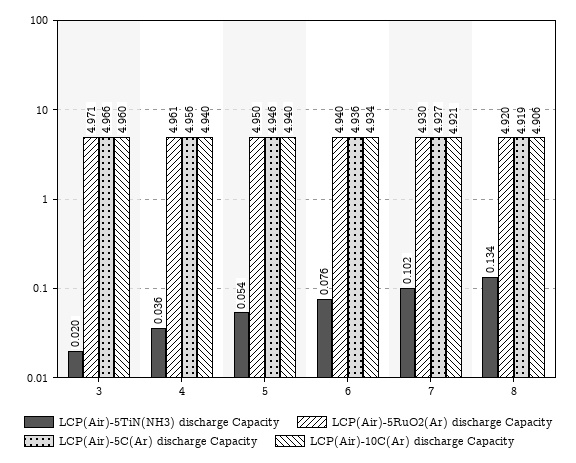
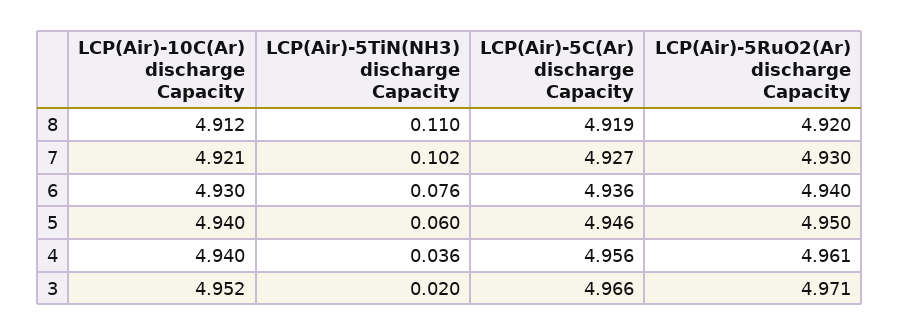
LCP(Air)-10C(Ar) discharge Capacity, 3: 4.96 -> 4.952
LCP(Air)-5TiN(NH3) discharge Capacity, 5: 0.054 -> 0.06
LCP(Air)-10C(Ar) discharge Capacity, 6: 4.934 -> 4.93
LCP(Air)-5TiN(NH3) discharge Capacity, 8: 0.134 -> 0.11
LCP(Air)-10C(Ar) discharge Capacity, 8: 4.906 -> 4.912

